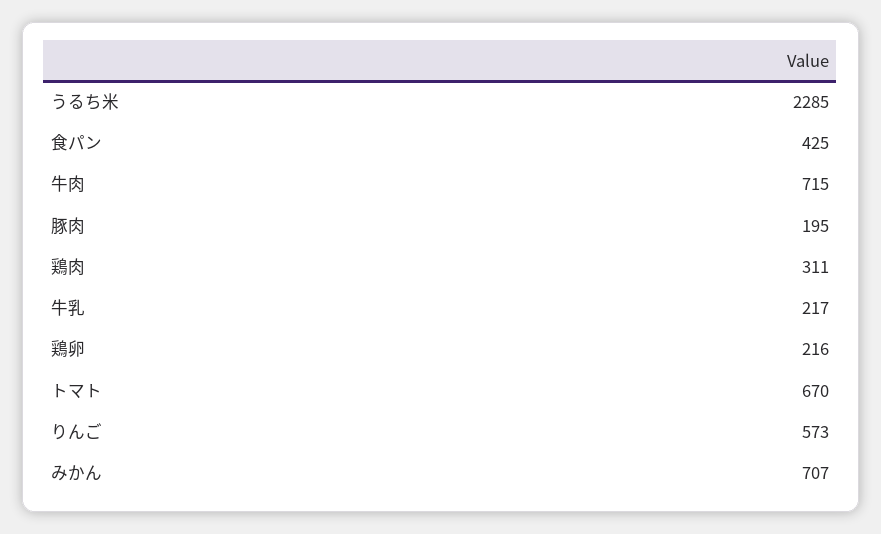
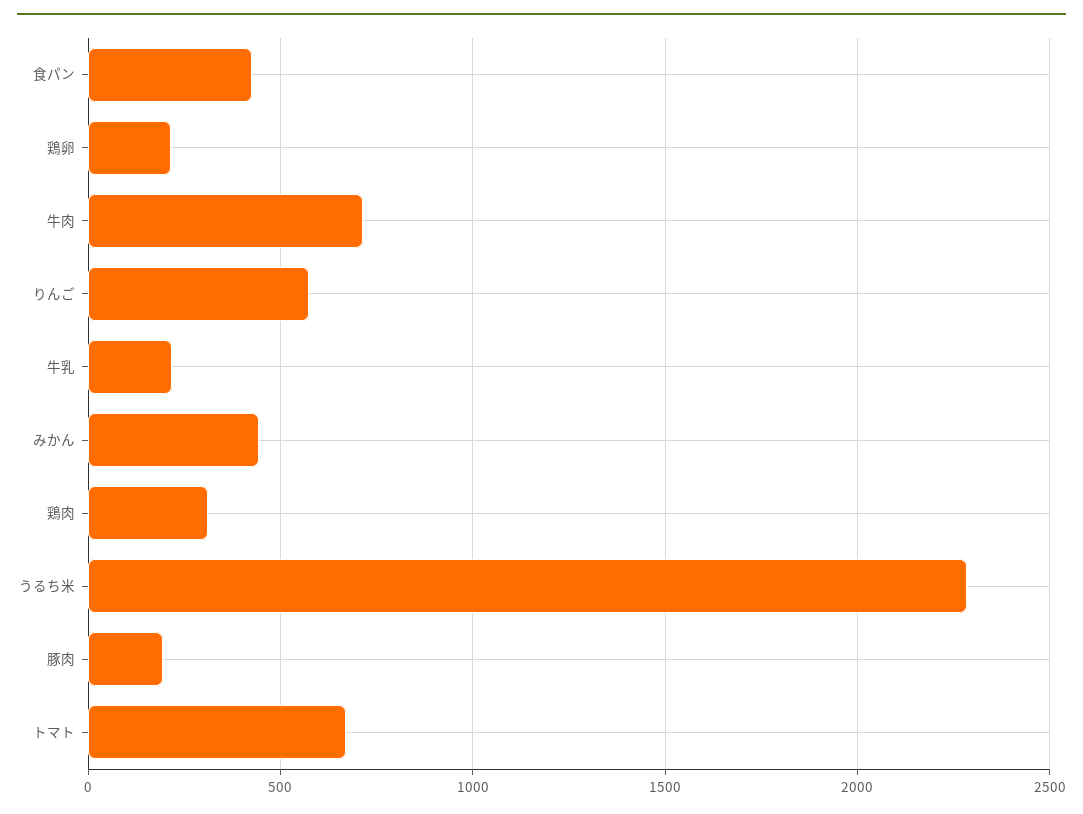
みかん: 707 -> 450

